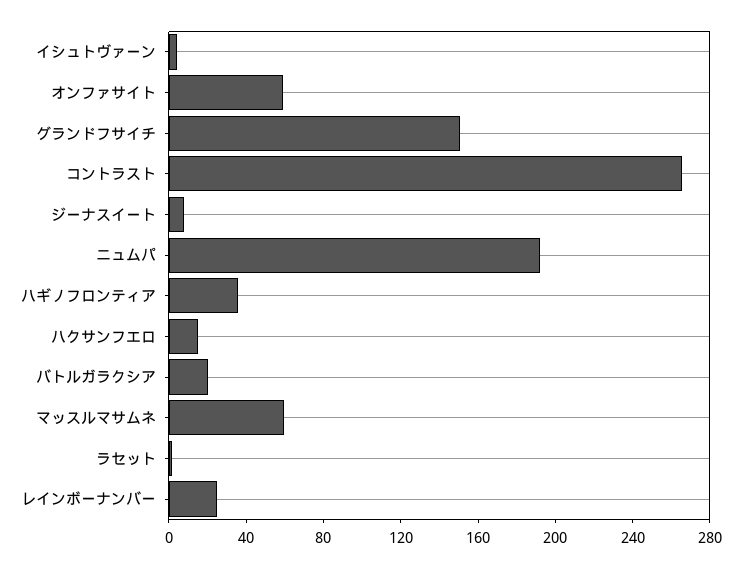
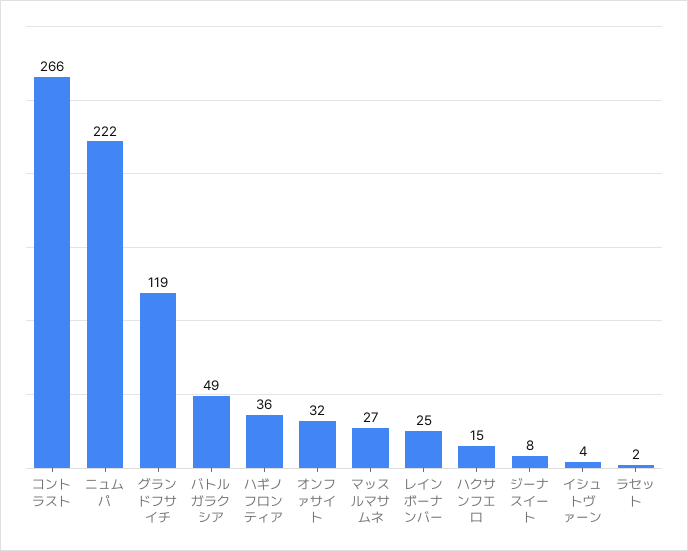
オンファサイト: 60 -> 32
グランドフサイチ: 150 -> 119
ニュムパ: 190 -> 222
バトルガラクシア: 20 -> 49
マッスルマサムネ: 60 -> 27

